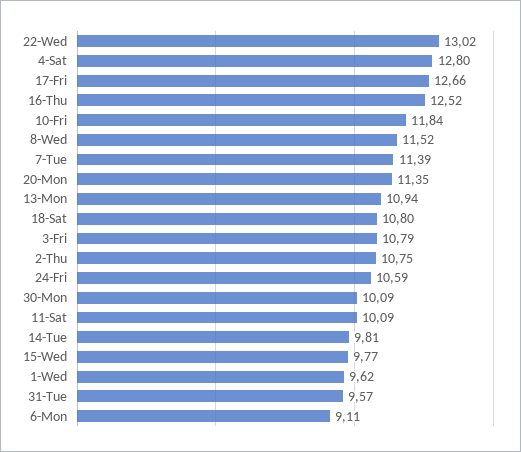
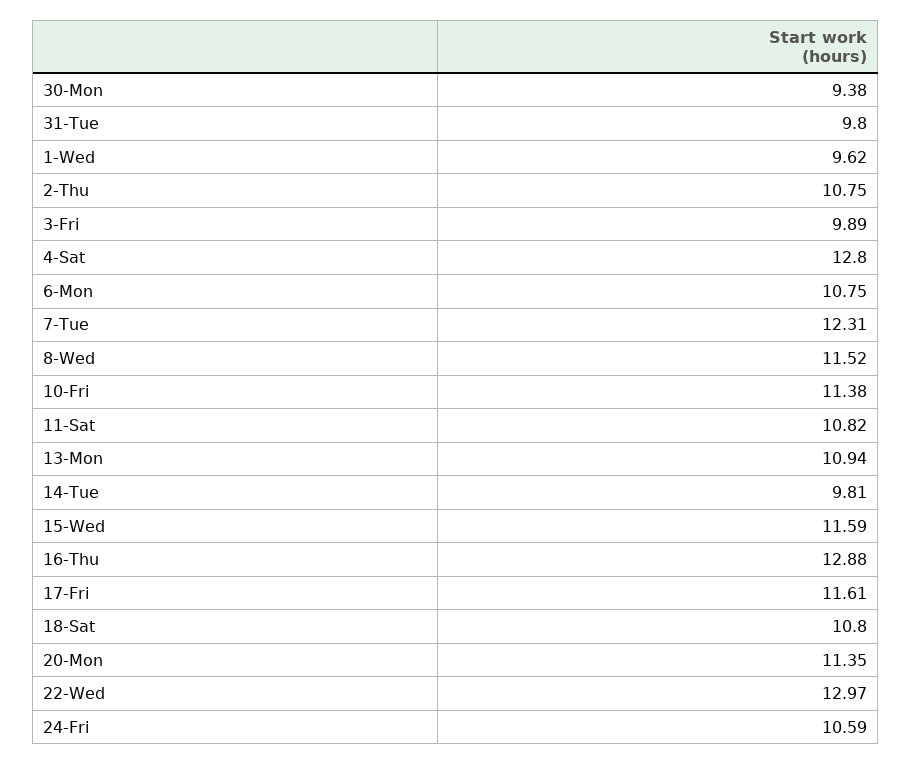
22-Wed: 13.02 -> 12.97
17-Fri: 12.66 -> 11.61
16-Thu: 12.52 -> 12.88
10-Fri: 11.84 -> 11.38
7-Tue: 11.39 -> 12.31
3-Fri: 10.79 -> 9.89
30-Mon: 10.09 -> 9.38
11-Sat: 10.09 -> 10.82
15-Wed: 9.77 -> 11.59
31-Tue: 9.57 -> 9.8
6-Mon: 9.11 -> 10.75

